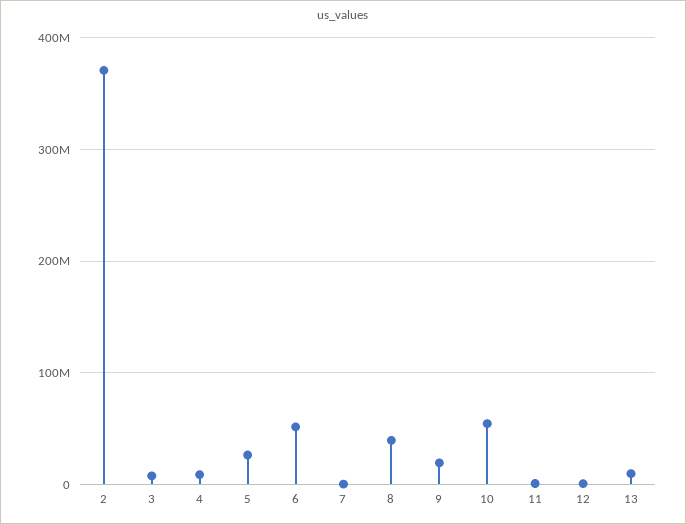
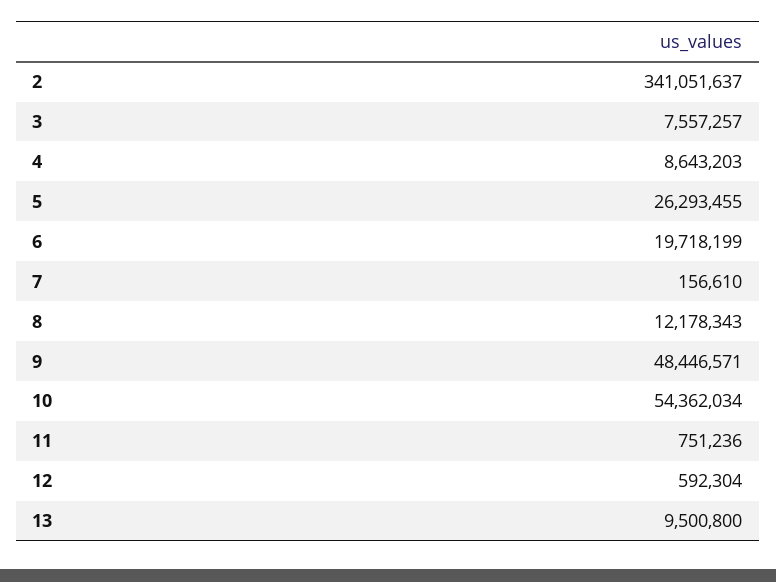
2: 370000000 -> 341051637
6: 50000000 -> 19718199
8: 40000000 -> 12178343
9: 20000000 -> 48446571

